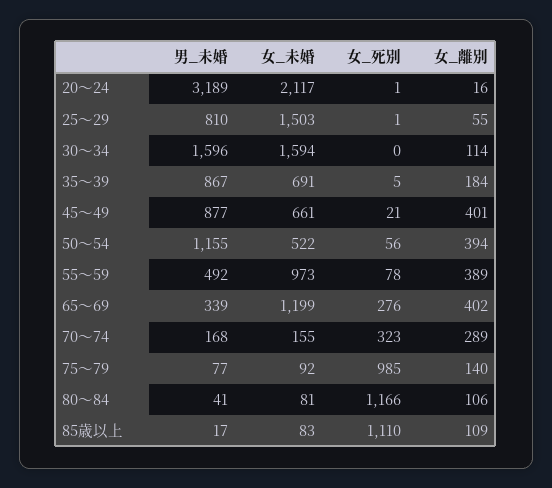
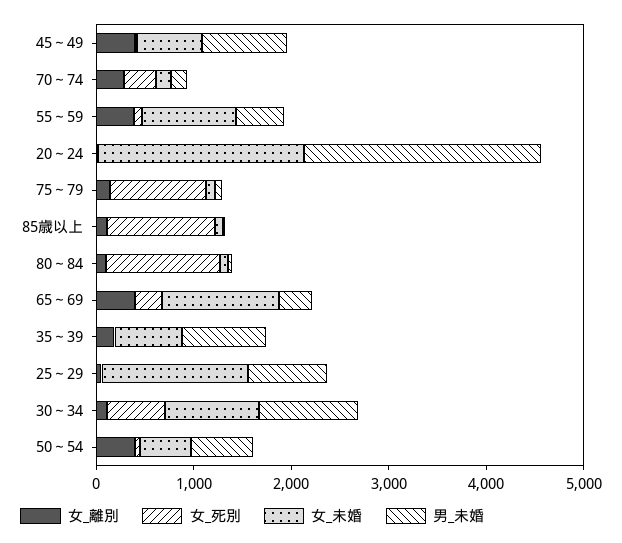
男_未婚, 20～24: 3189 -> 2400
男_未婚, 30～34: 1596 -> 1000
女_未婚, 30～34: 1594 -> 1000
女_死別, 30～34: 0 -> 600
男_未婚, 50～54: 1155 -> 600

